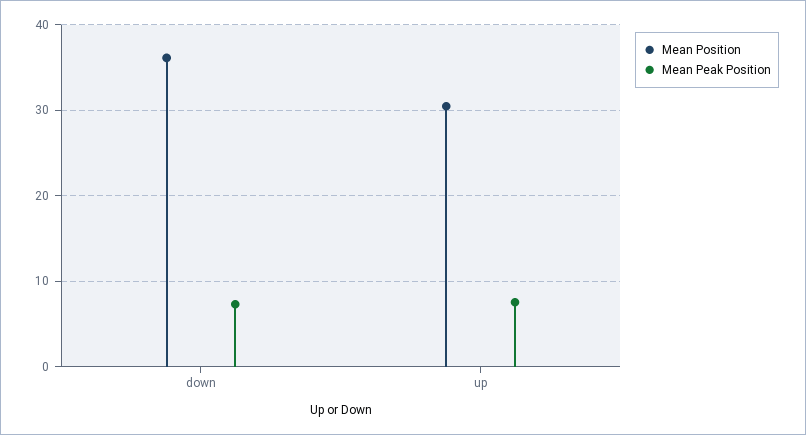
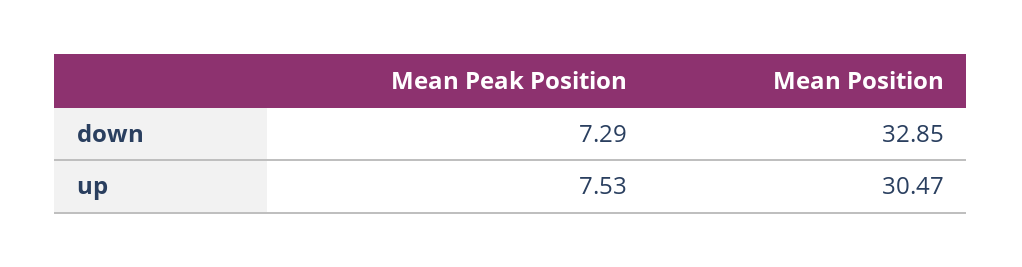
Mean Position, down: 36 -> 32.85

